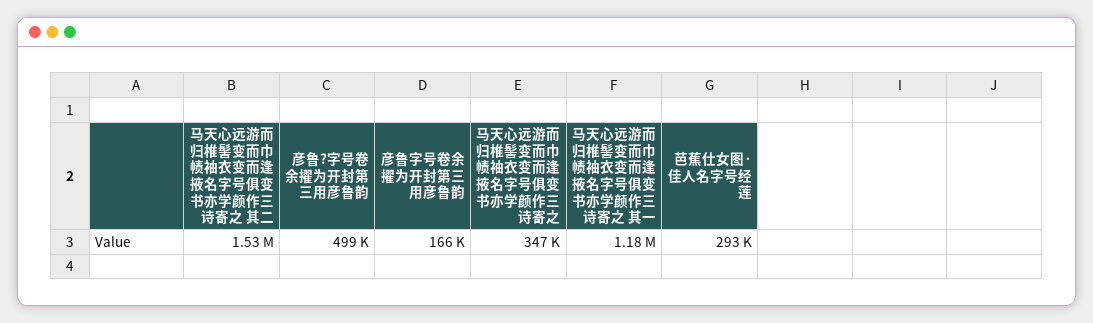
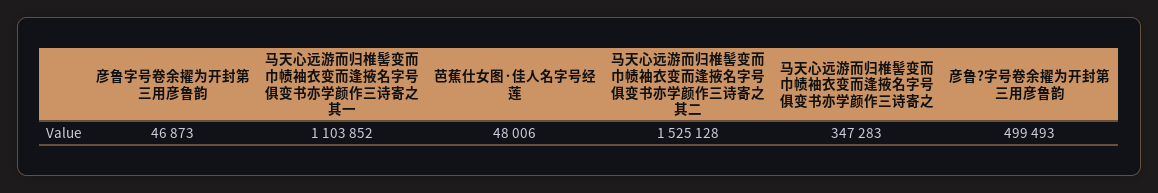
彦鲁字号卷余擢为开封第三用彦鲁韵: 166000 -> 46873
马天心远游而归椎髻变而巾帻袖衣变而逢掖名字号俱变书亦学颜作三诗寄之 其一: 1180000 -> 1103852
芭蕉仕女图·佳人名字号经莲: 293000 -> 48006

